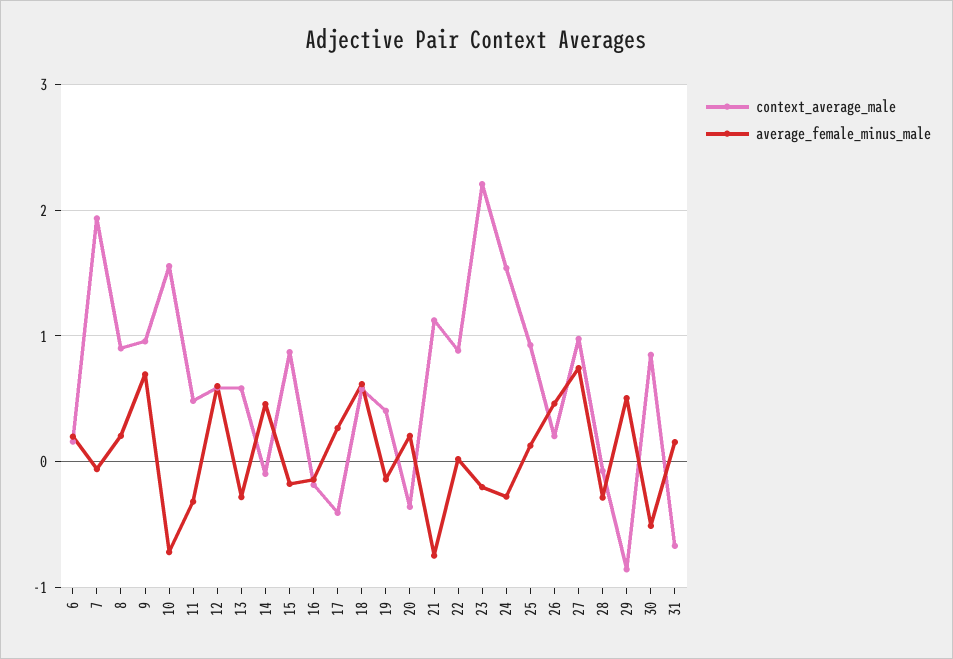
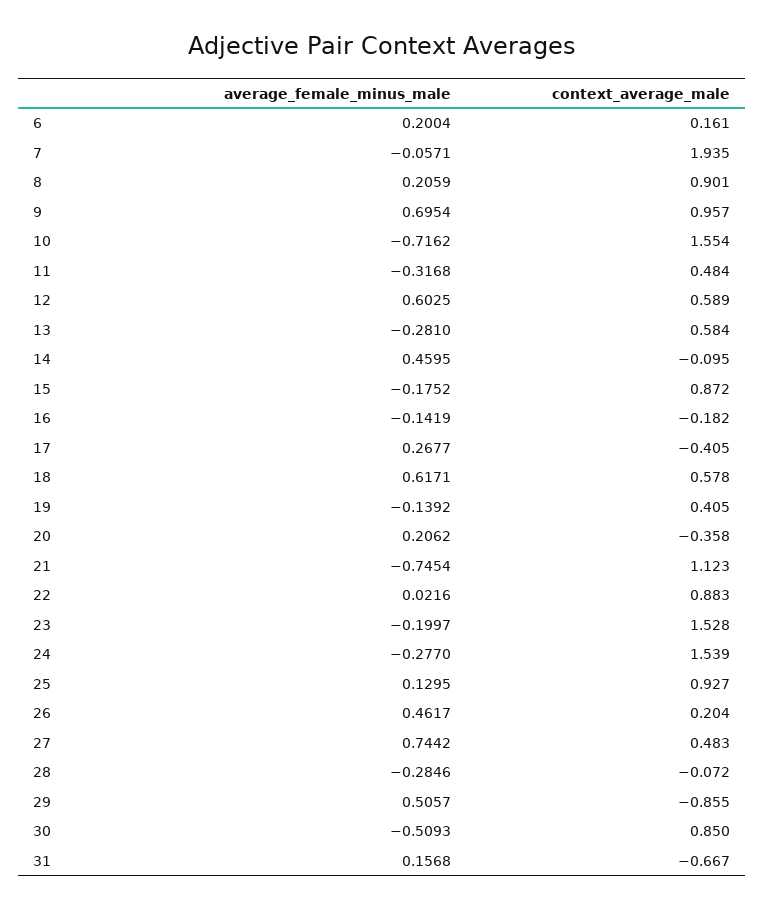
context_average_male, 23: 2.2 -> 1.528
context_average_male, 27: 1 -> 0.483

